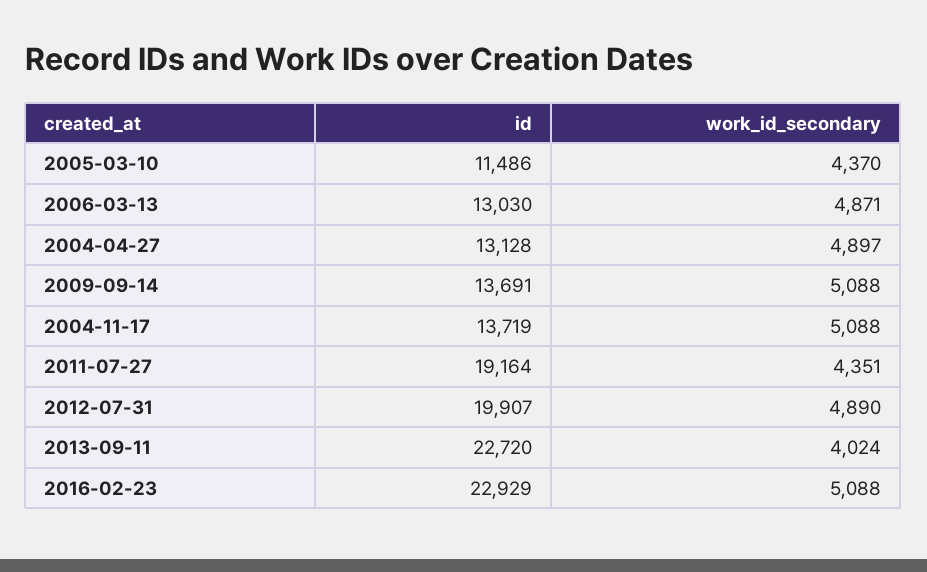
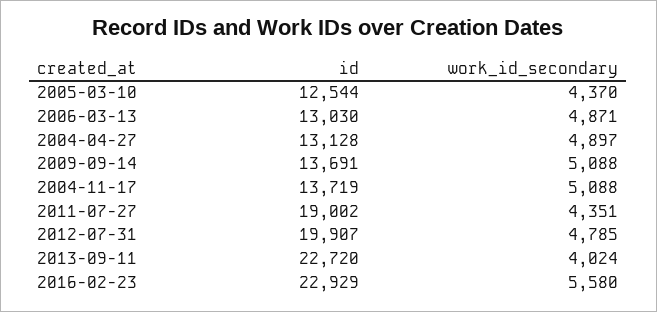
id, 2005-03-10: 11486 -> 12544
id, 2011-07-27: 19164 -> 19002
work_id_secondary, 2012-07-31: 4890 -> 4785
work_id_secondary, 2016-02-23: 5088 -> 5580

